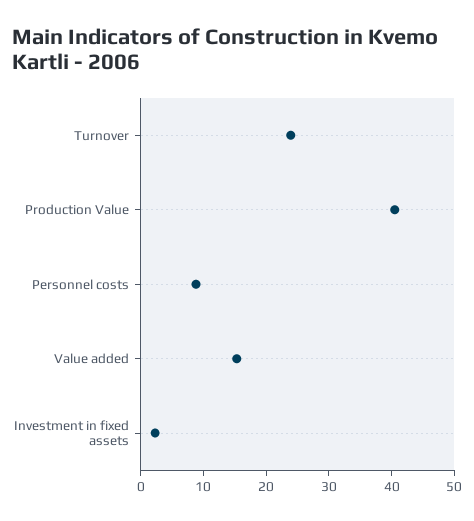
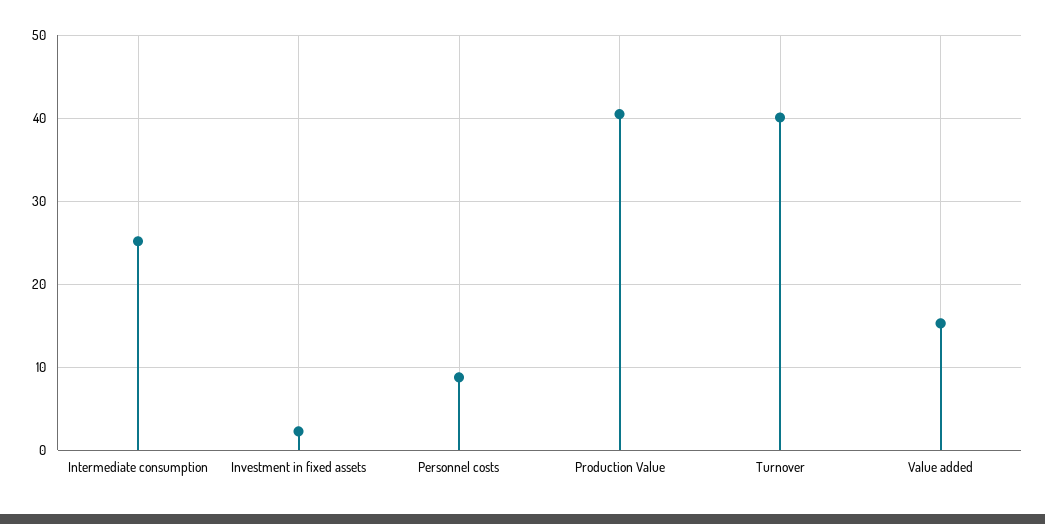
Turnover: 24 -> 40
Intermediate consumption: none -> 25

